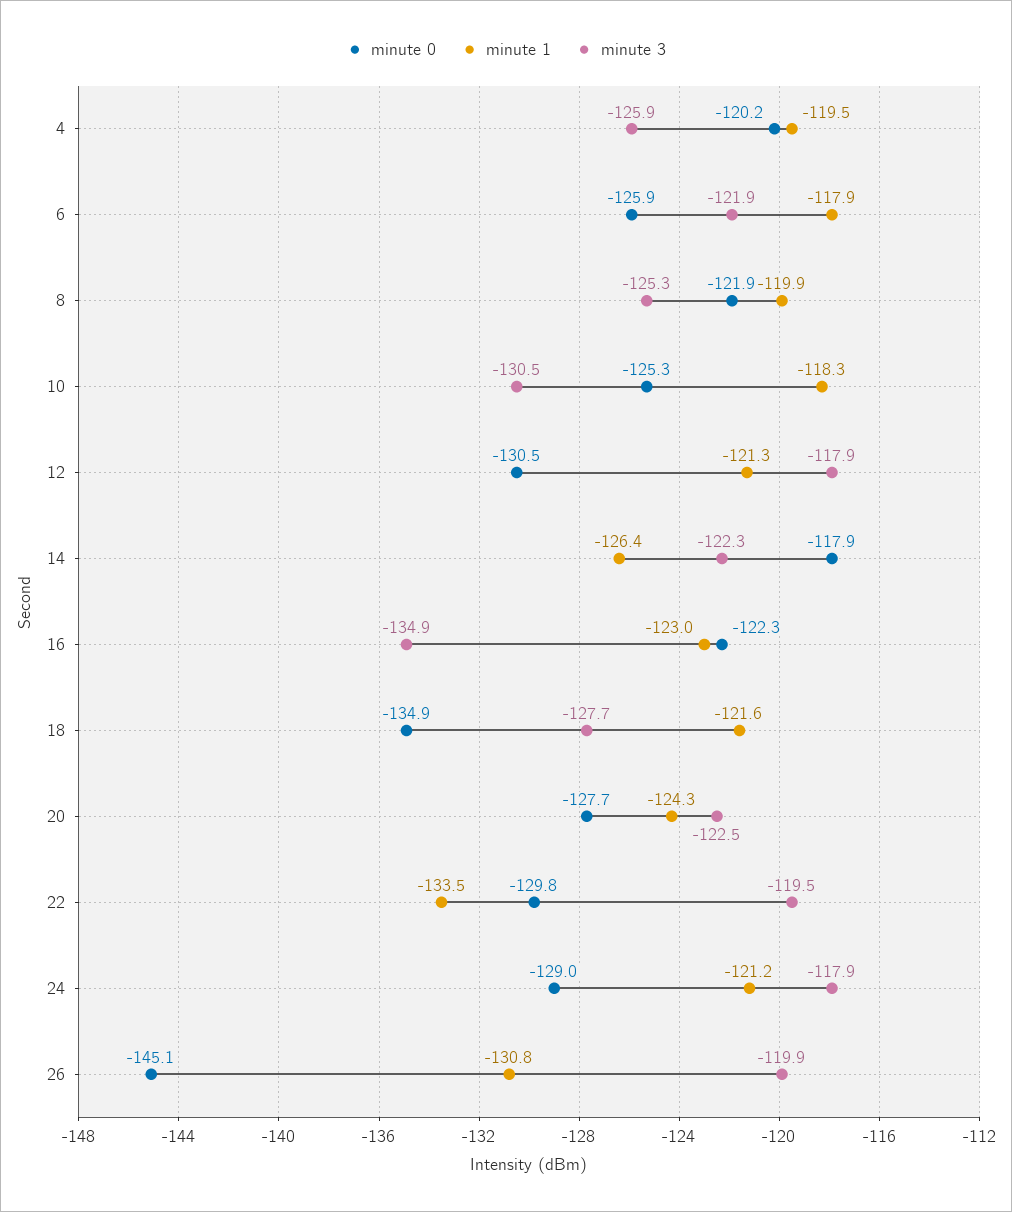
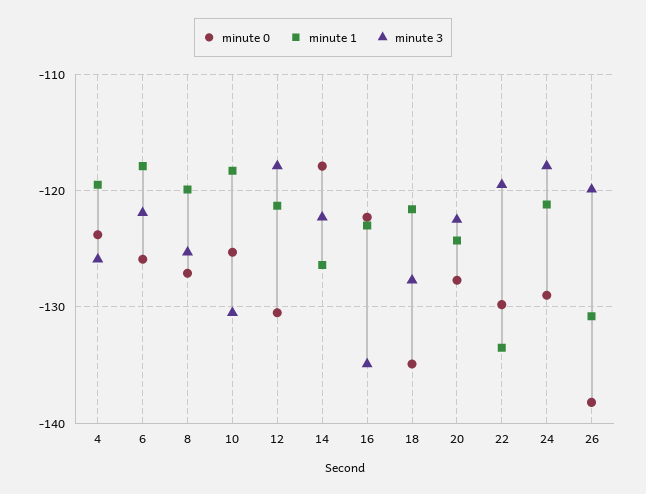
minute 0, 4: -120.2 -> -124
minute 0, 8: -121.9 -> -127
minute 0, 26: -145.1 -> -138

